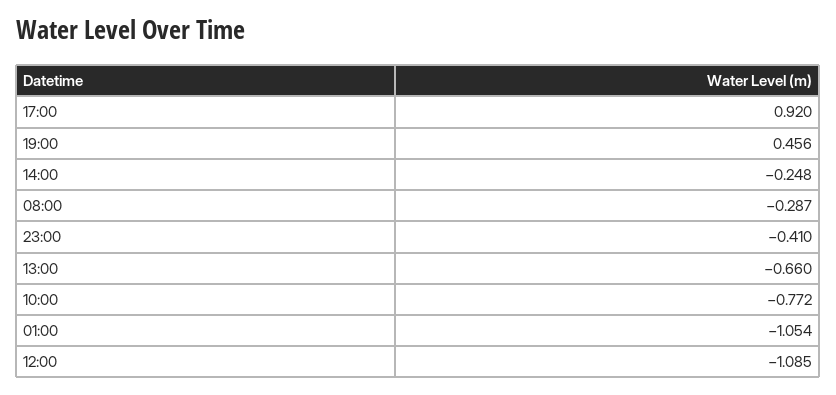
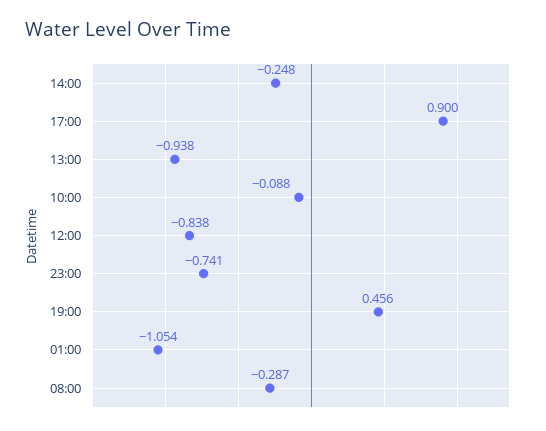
17:00: 0.92 -> 0.9
23:00: -0.41 -> -0.741
13:00: -0.66 -> -0.938
10:00: -0.772 -> -0.088
12:00: -1.085 -> -0.838

